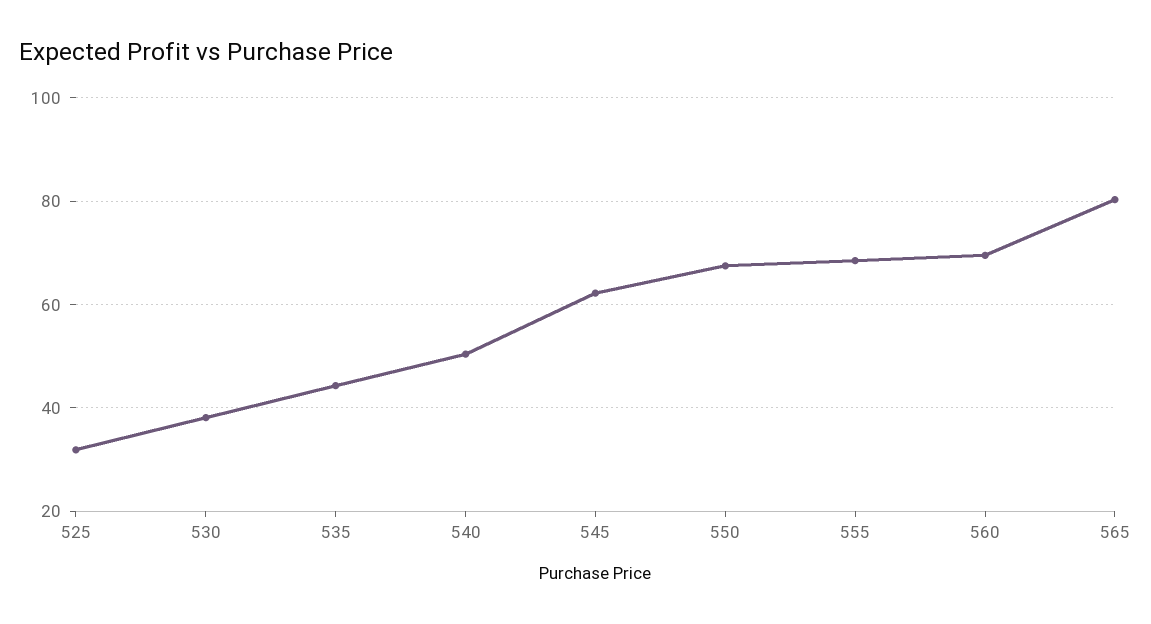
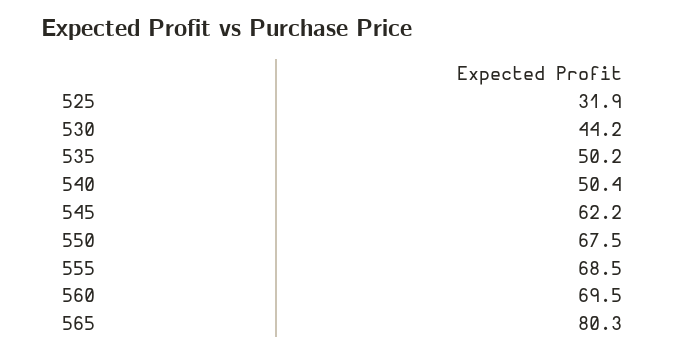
530: 38 -> 44.2
535: 44 -> 50.2

